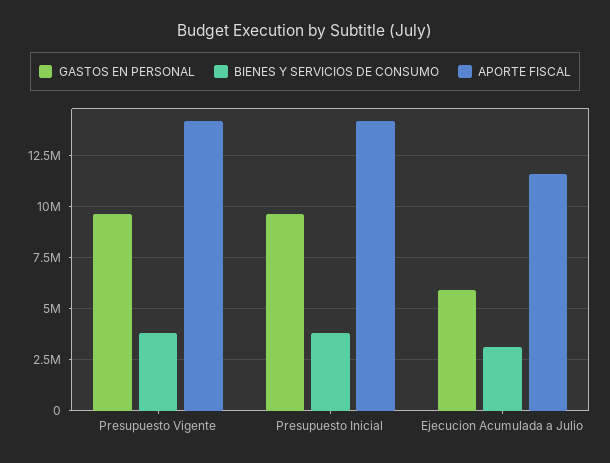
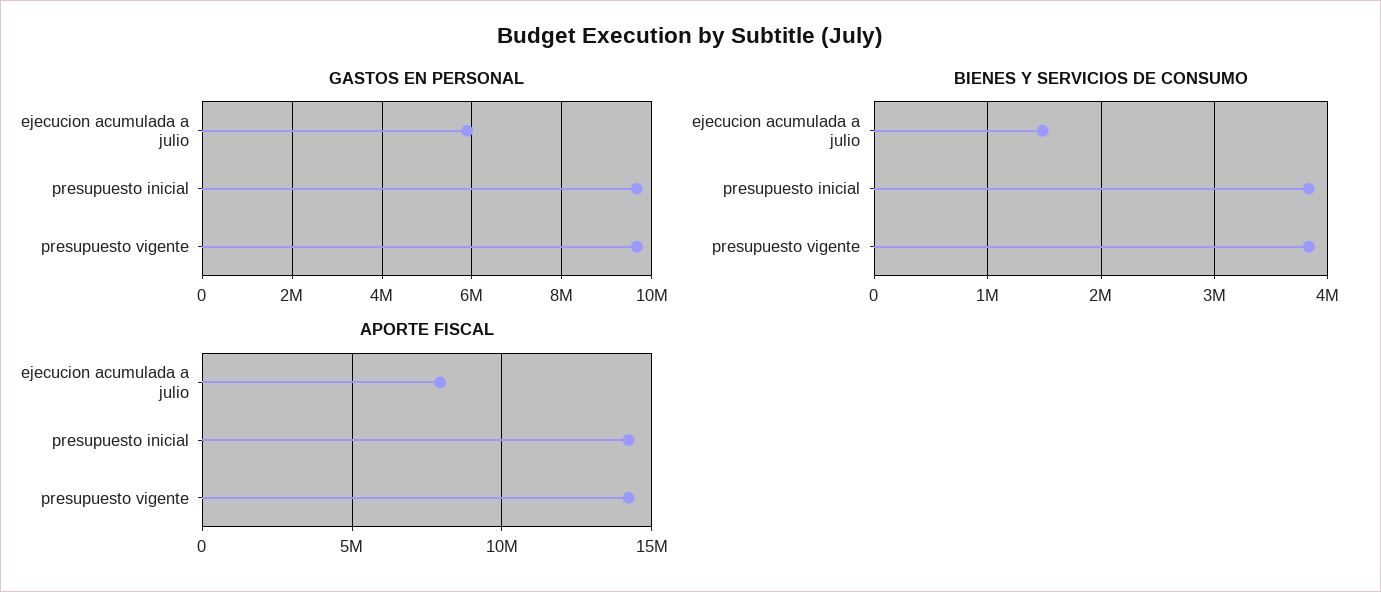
BIENES Y SERVICIOS DE CONSUMO, Ejecucion Acumulada a Julio: 3000000 -> 1500000
APORTE FISCAL, Ejecucion Acumulada a Julio: 11500000 -> 8000000

